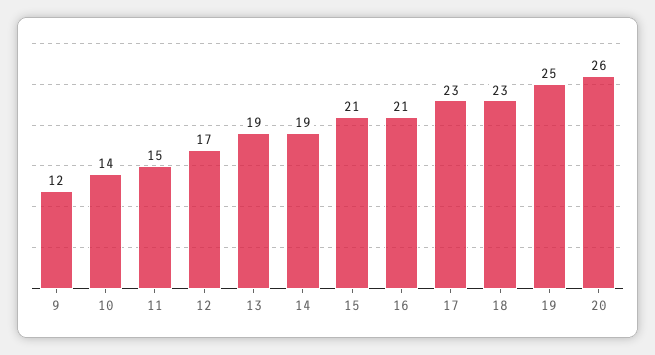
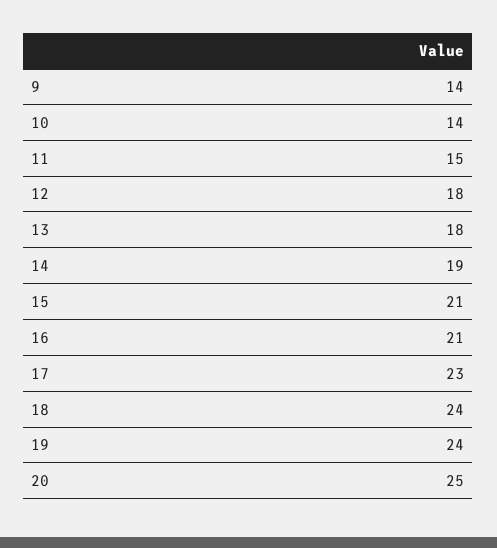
9: 12 -> 14
12: 17 -> 18
13: 19 -> 18
18: 23 -> 24
19: 25 -> 24
20: 26 -> 25

